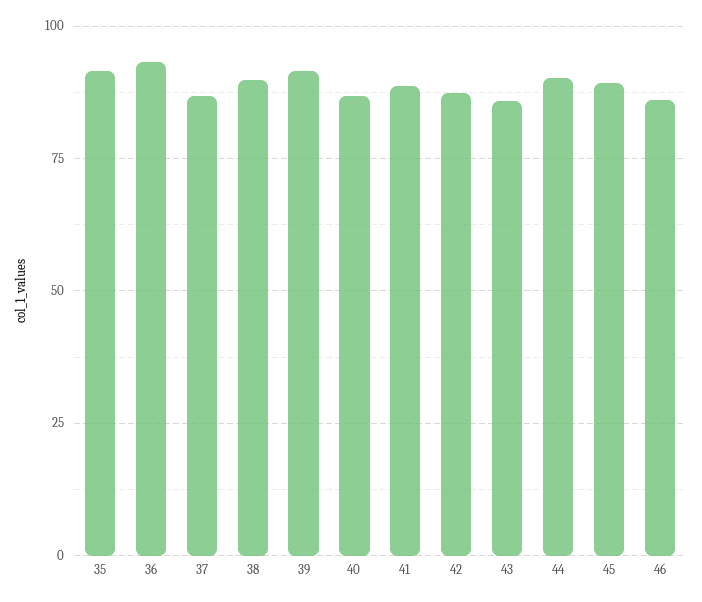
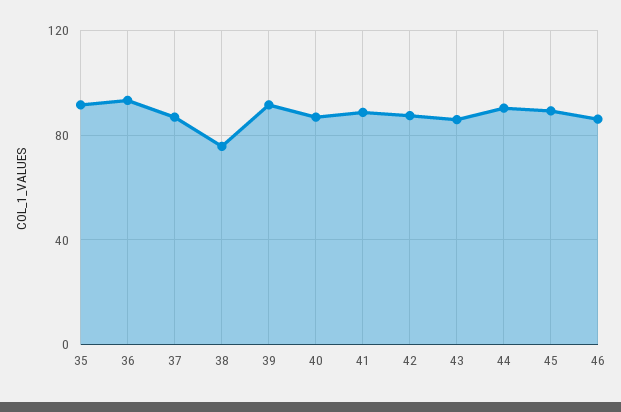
38: 90 -> 75

